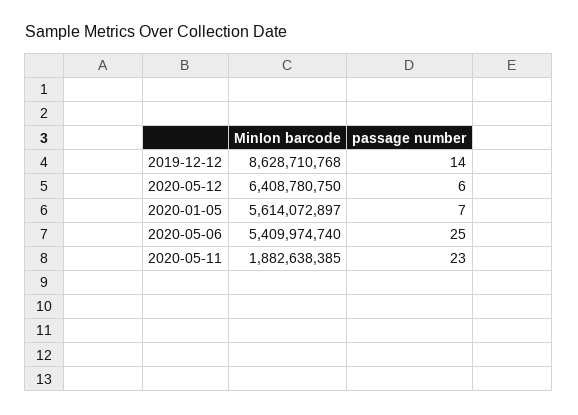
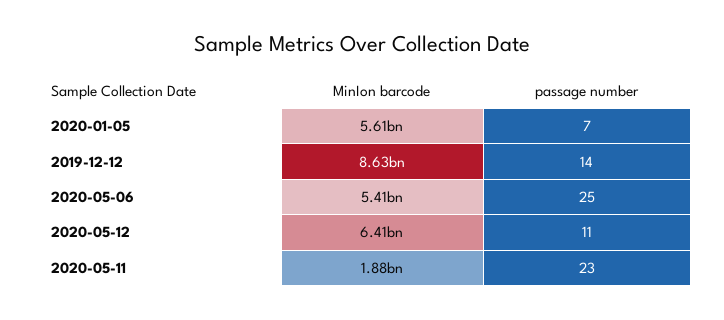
passage number, 2020-05-12: 6 -> 11

